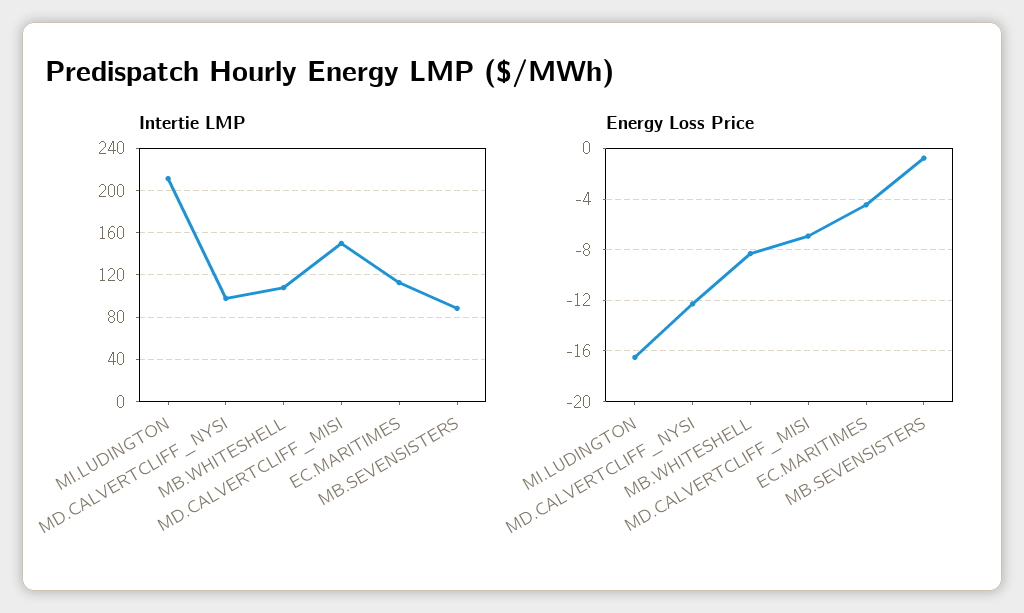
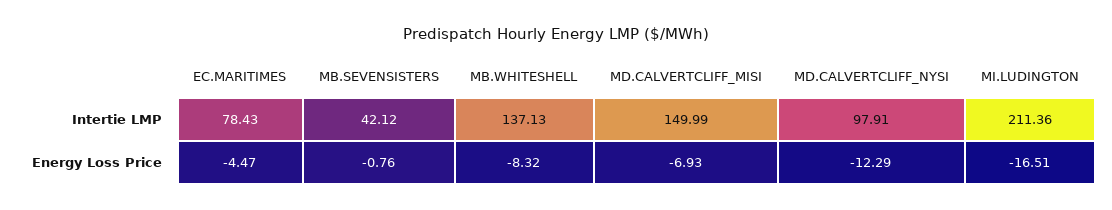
Intertie LMP, MB.WHITESHELL: 110 -> 137.13
Intertie LMP, EC.MARITIMES: 110 -> 78.43
Intertie LMP, MB.SEVENSISTERS: 90 -> 42.12

